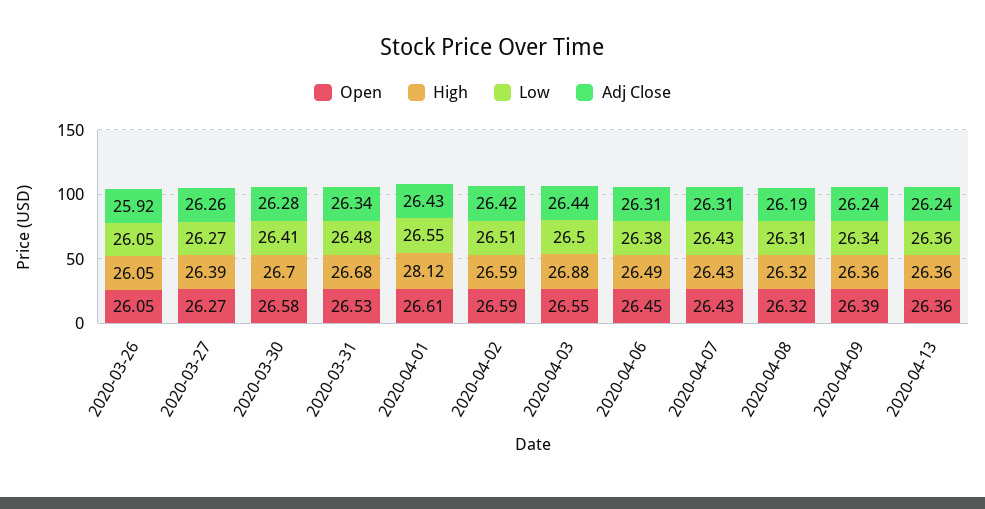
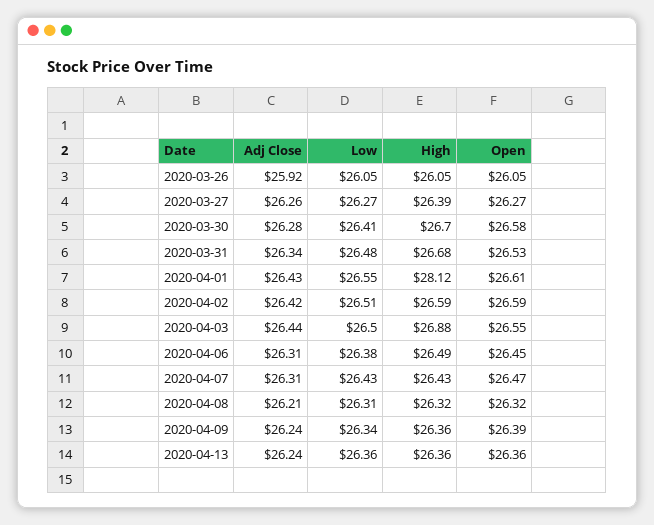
Open, 2020-04-07: 26.43 -> 26.47
Adj Close, 2020-04-08: 26.19 -> 26.21

